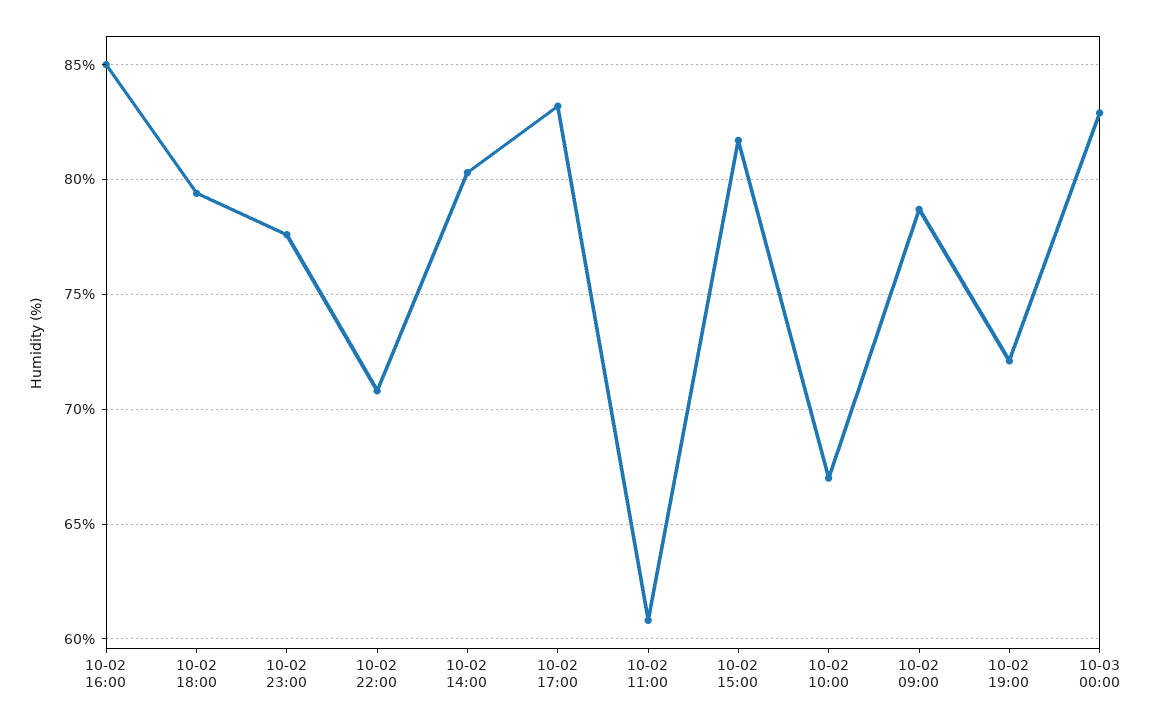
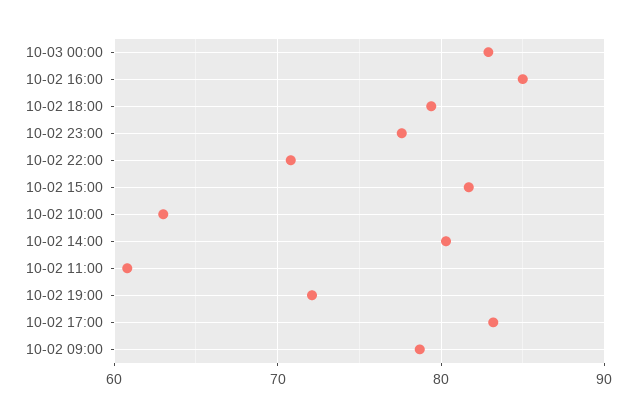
10-02 10:00: 67 -> 63

